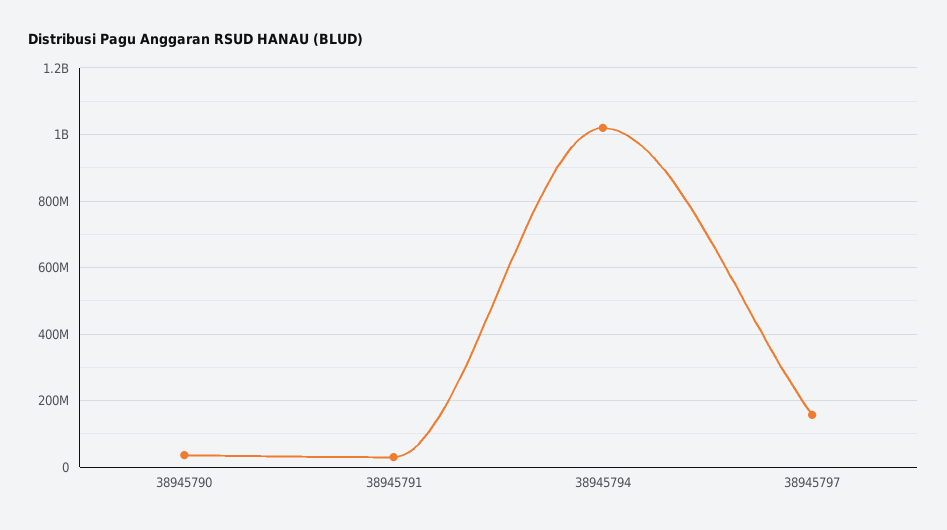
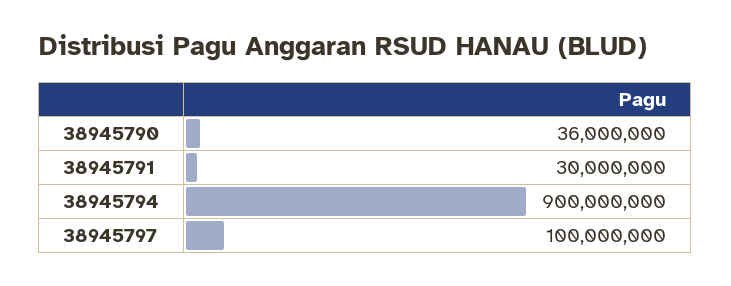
38945794: 1020000000 -> 900000000
38945797: 160000000 -> 100000000

